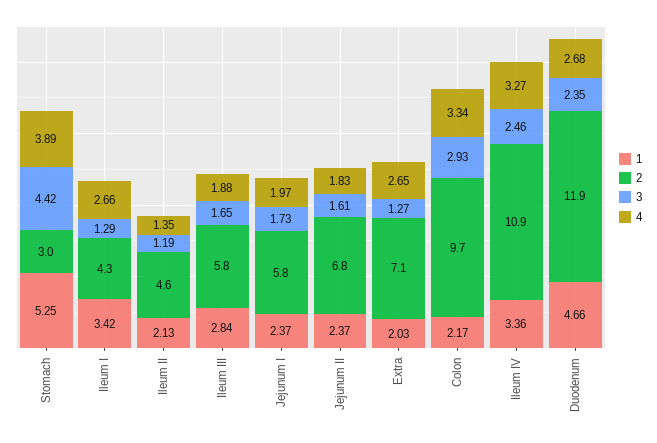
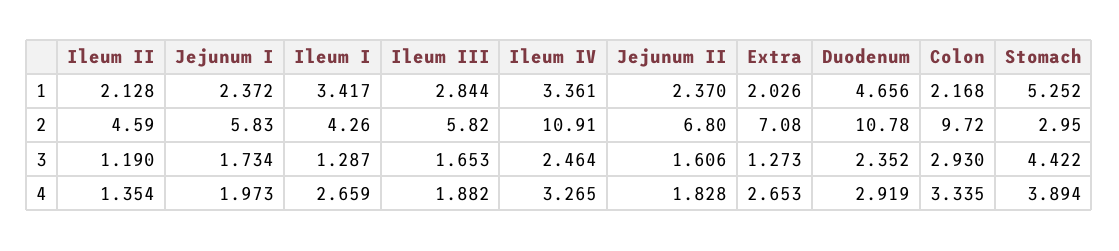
2, Duodenum: 11.9 -> 10.78
4, Duodenum: 2.68 -> 2.919

